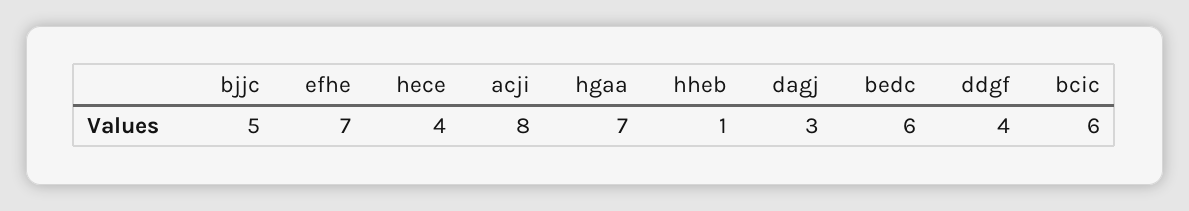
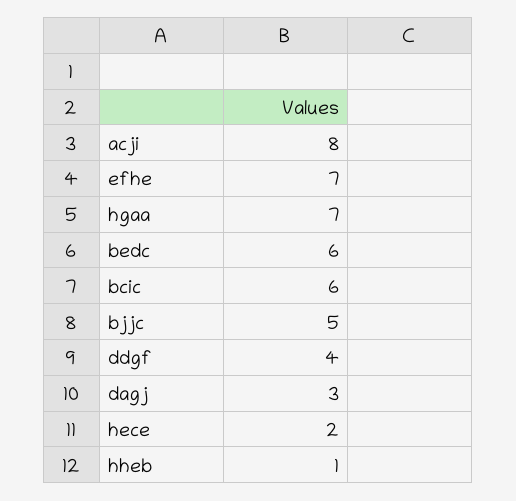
hece: 4 -> 2

